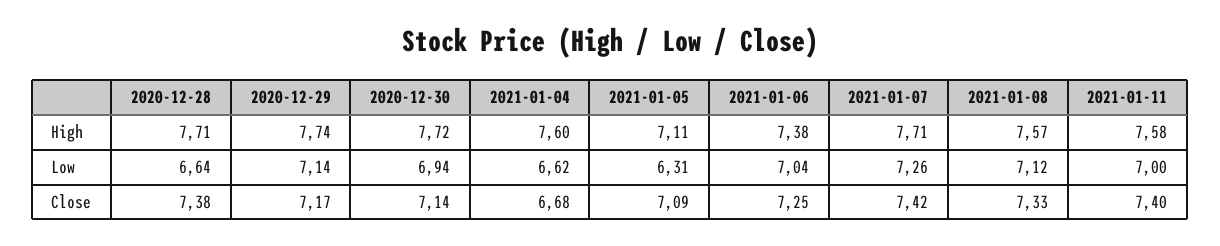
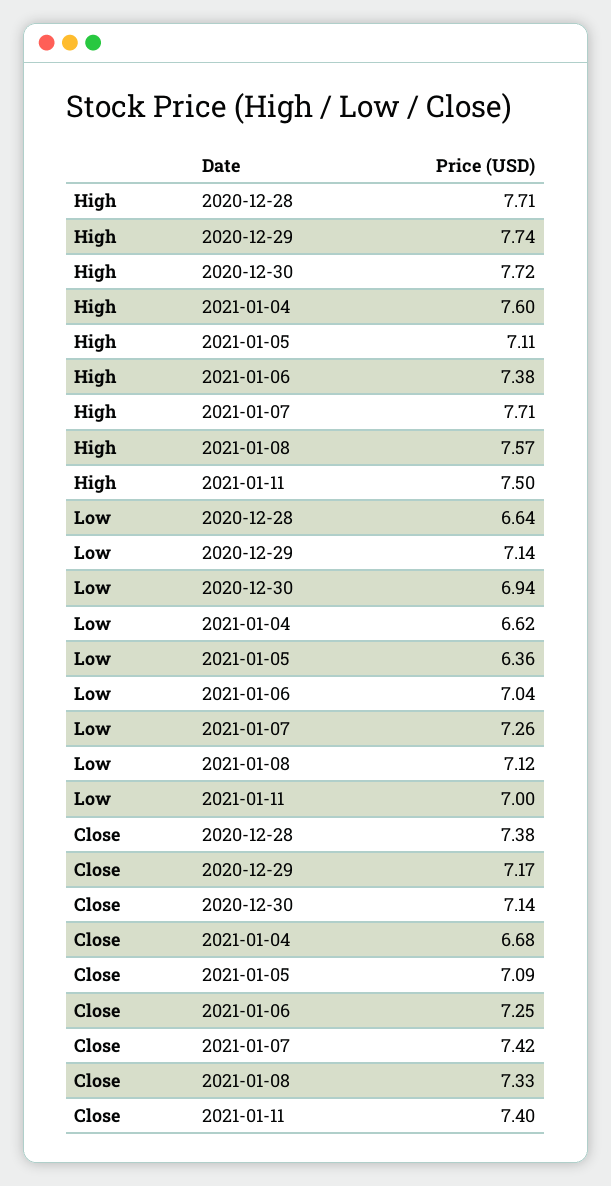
2021-01-11, High: 7.58 -> 7.5
2021-01-05, Low: 6.31 -> 6.36

